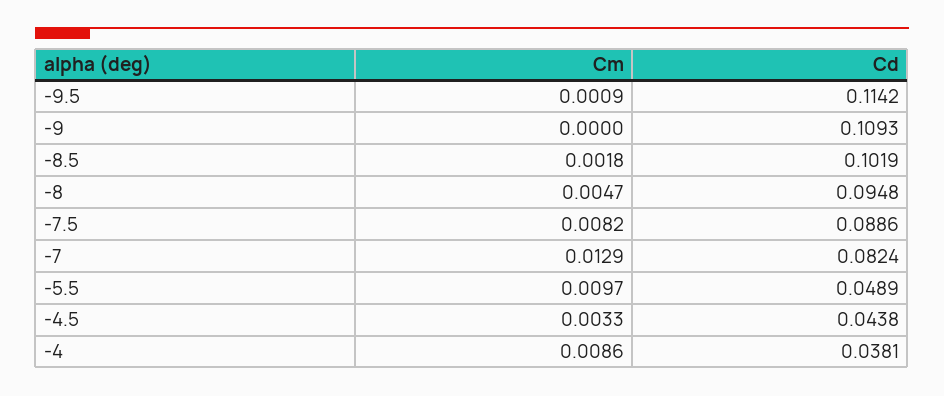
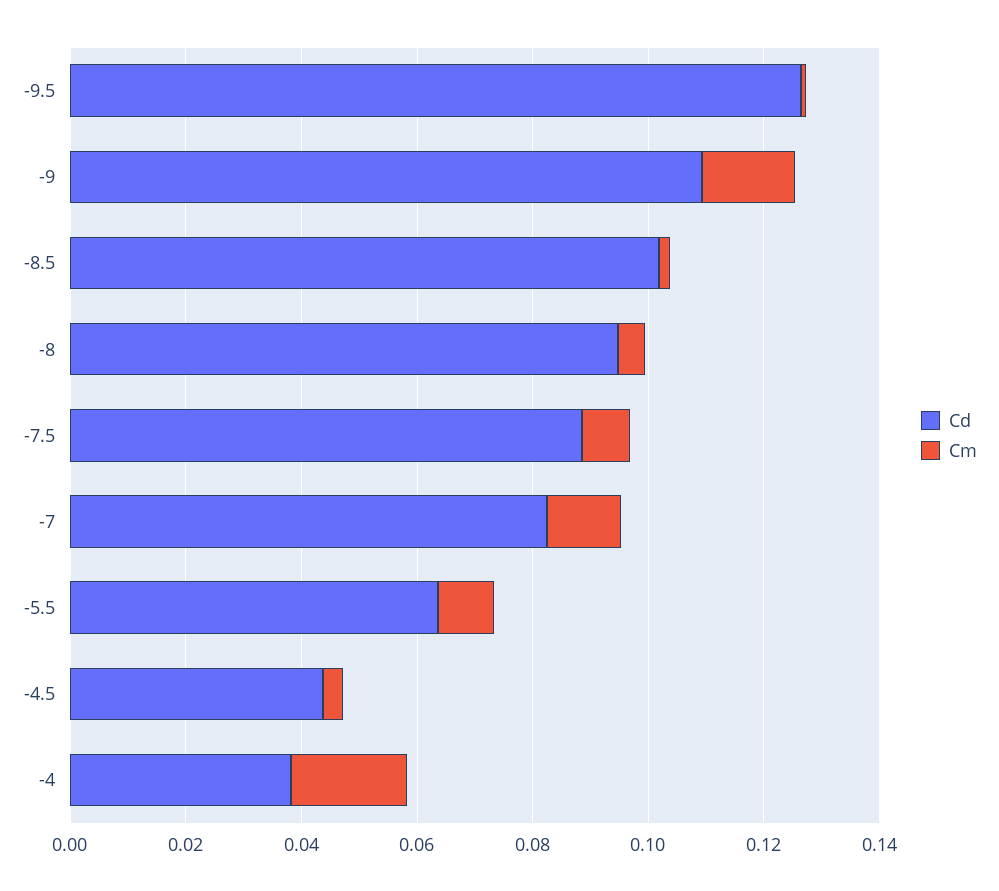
Cd, -9.5: 0.1142 -> 0.125
Cm, -9: 0 -> 0.015
Cd, -5.5: 0.0489 -> 0.065
Cm, -4: 0.0086 -> 0.02

